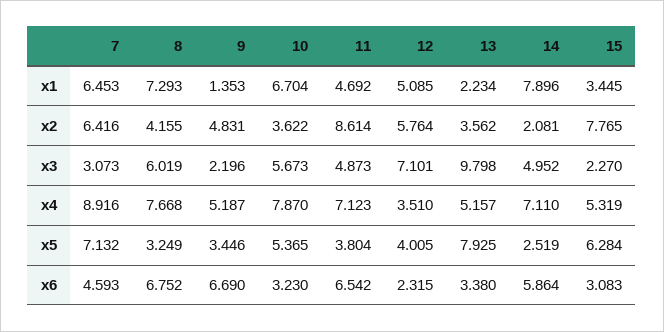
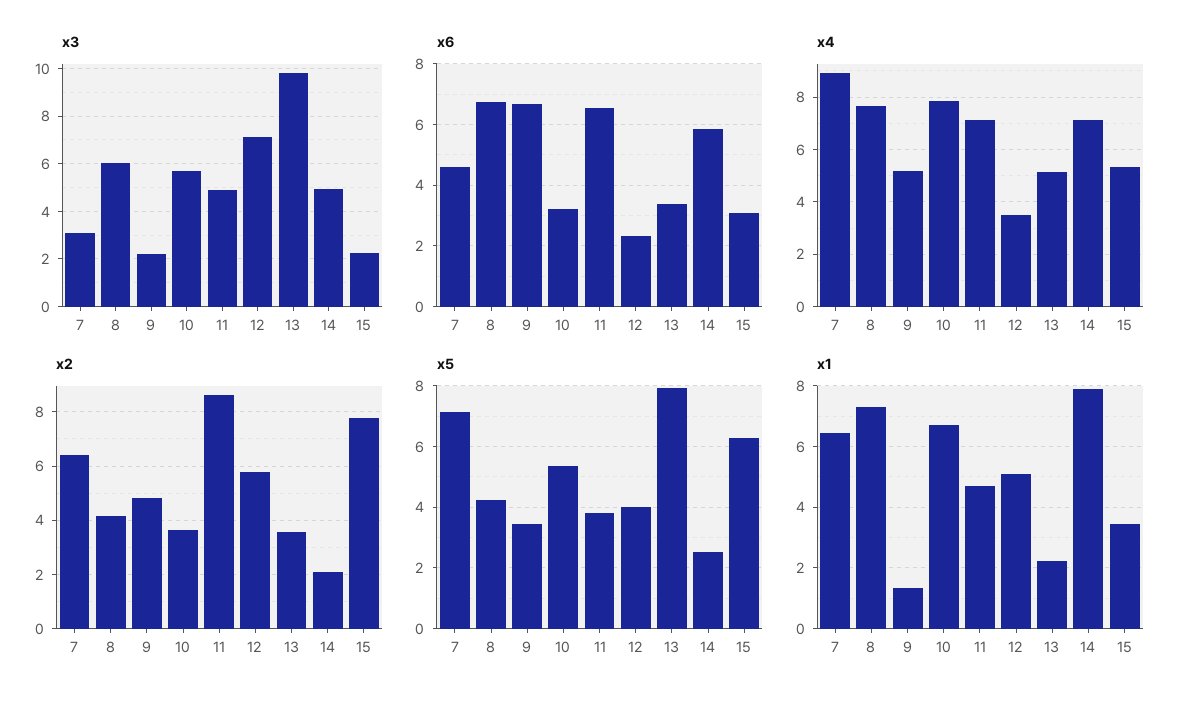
x5, 8: 3.249 -> 4.2

